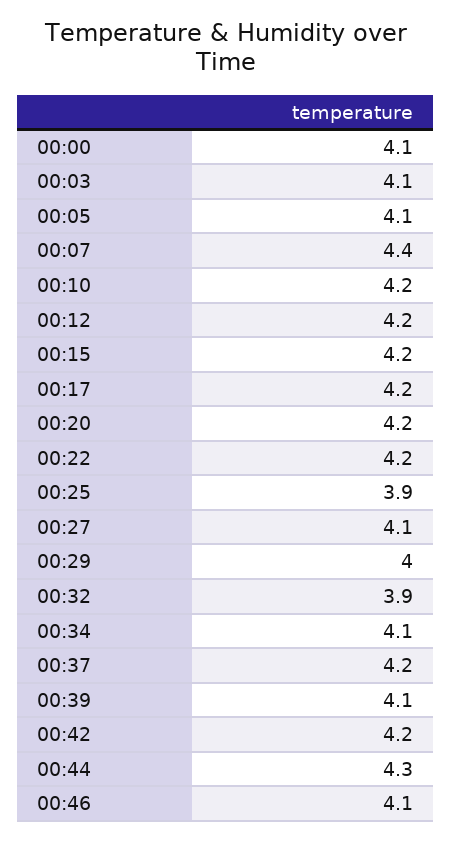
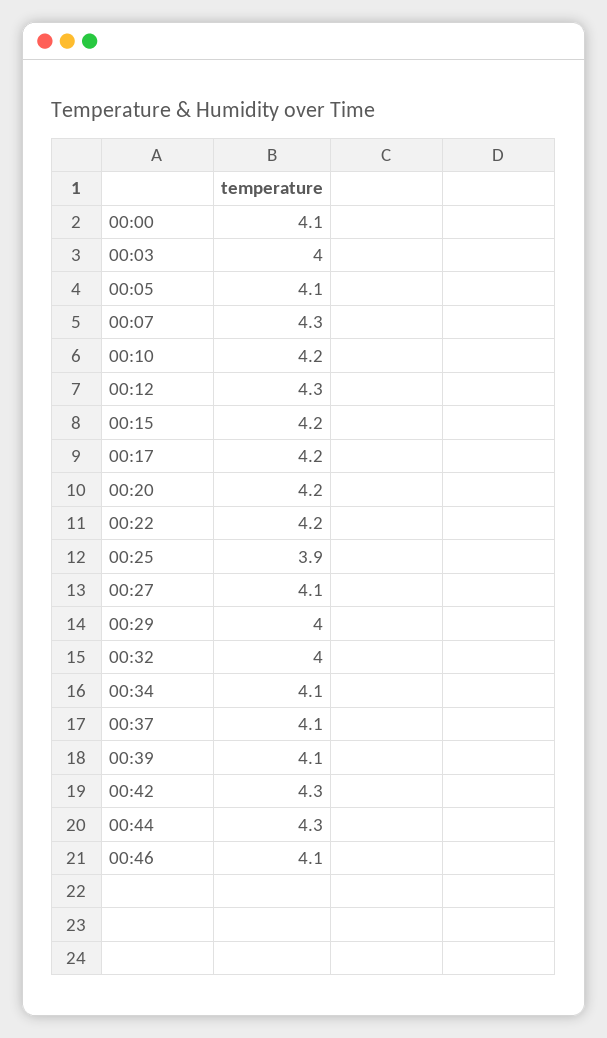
00:03: 4.1 -> 4
00:07: 4.4 -> 4.3
00:12: 4.2 -> 4.3
00:32: 3.9 -> 4
00:37: 4.2 -> 4.1
00:42: 4.2 -> 4.3

